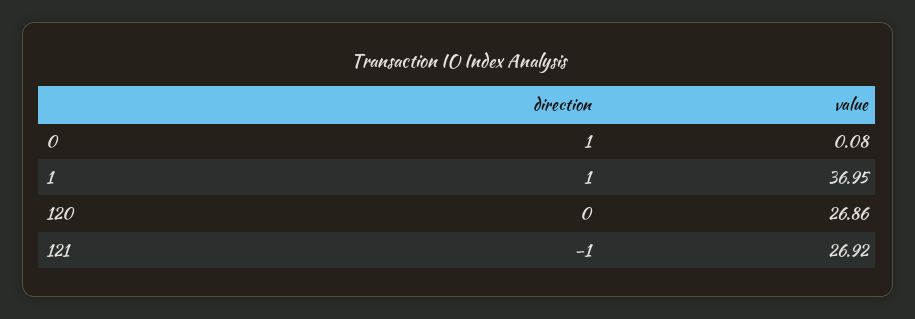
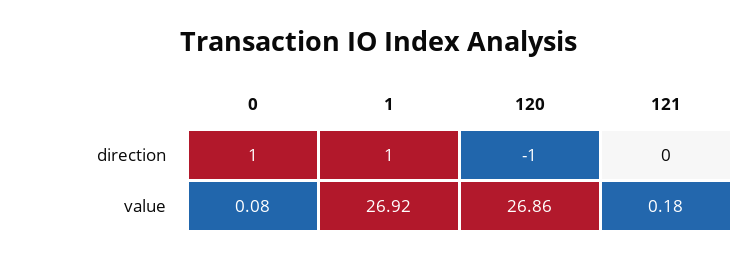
value, 1: 36.95 -> 26.92
direction, 120: 0 -> -1
direction, 121: -1 -> 0
value, 121: 26.92 -> 0.18

